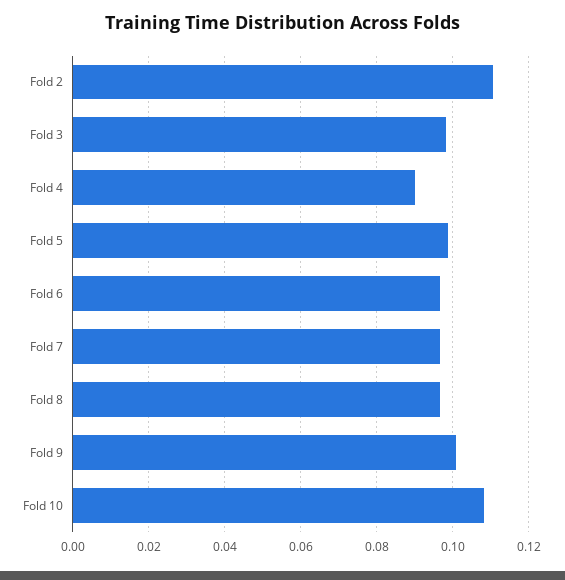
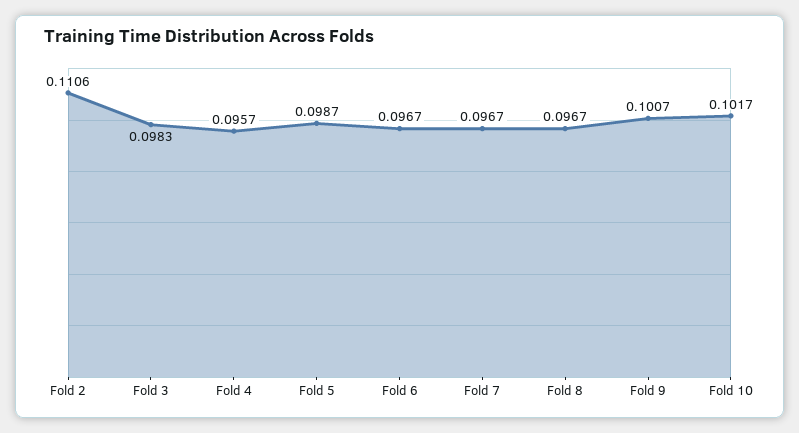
Fold 4: 0.09 -> 0.0957
Fold 10: 0.108 -> 0.1017

